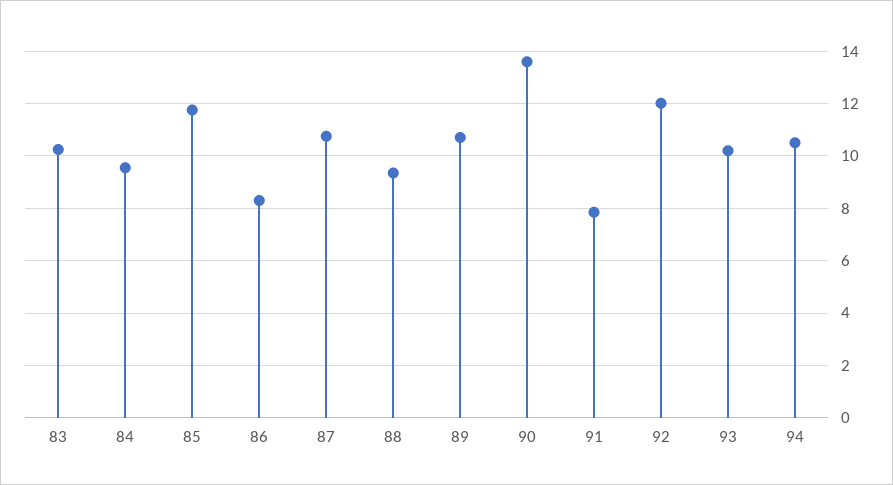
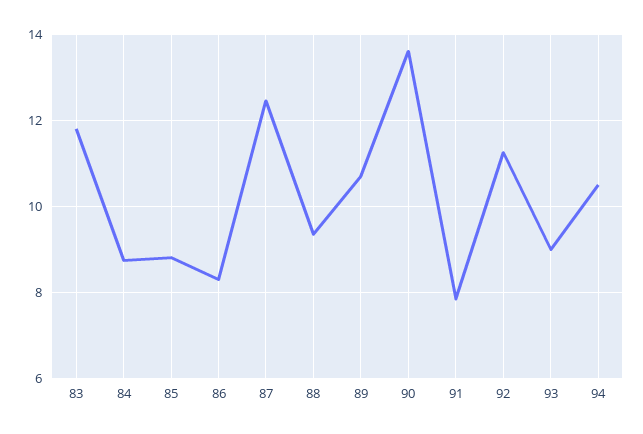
83: 10.25 -> 11.8
84: 9.5 -> 8.8
85: 11.75 -> 8.8
87: 10.75 -> 12.4
92: 12 -> 11.2
93: 10.25 -> 9

